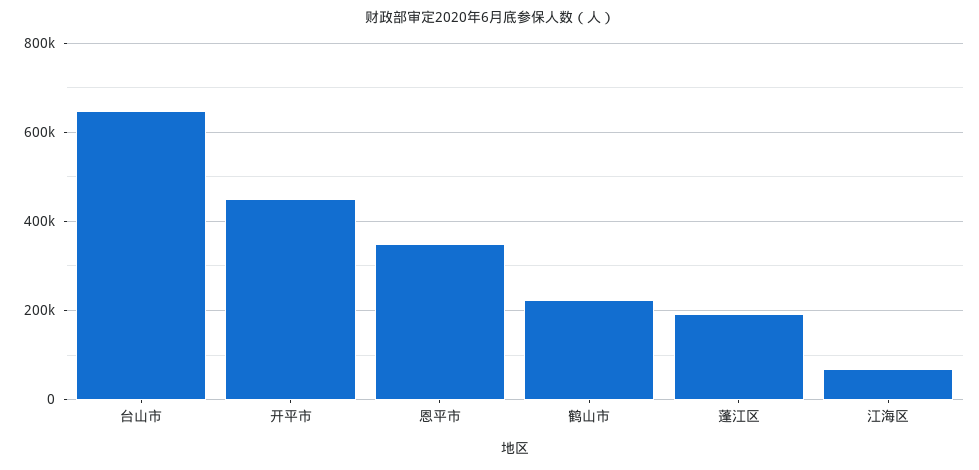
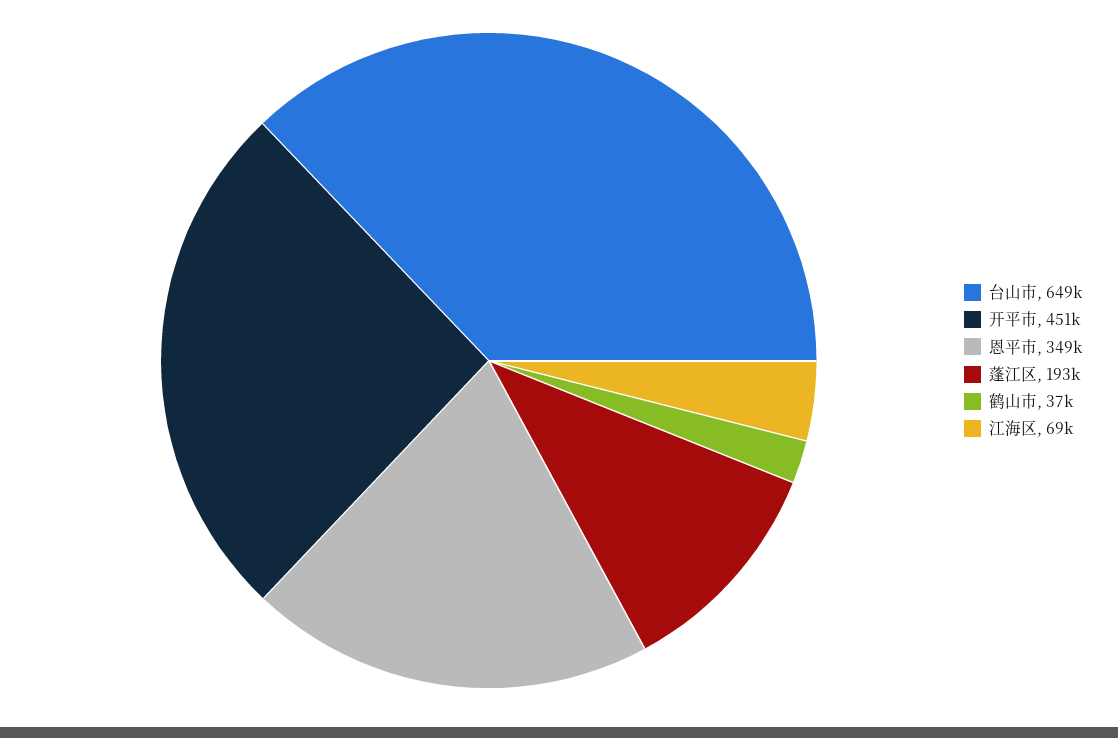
鹤山市: 220000 -> 37000

